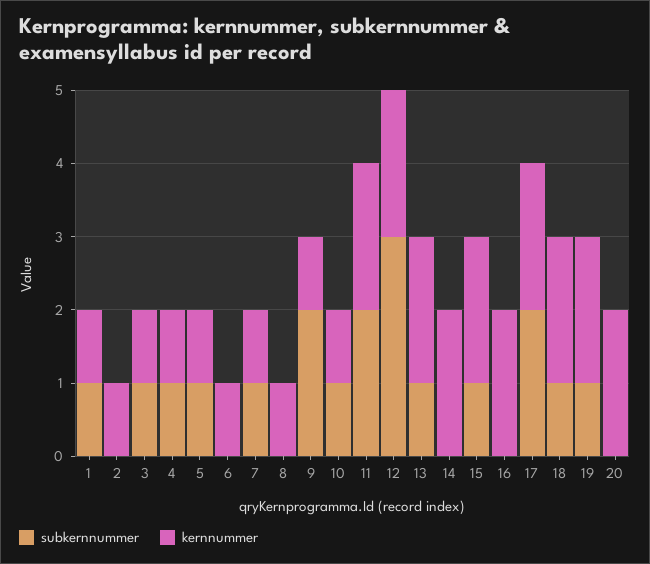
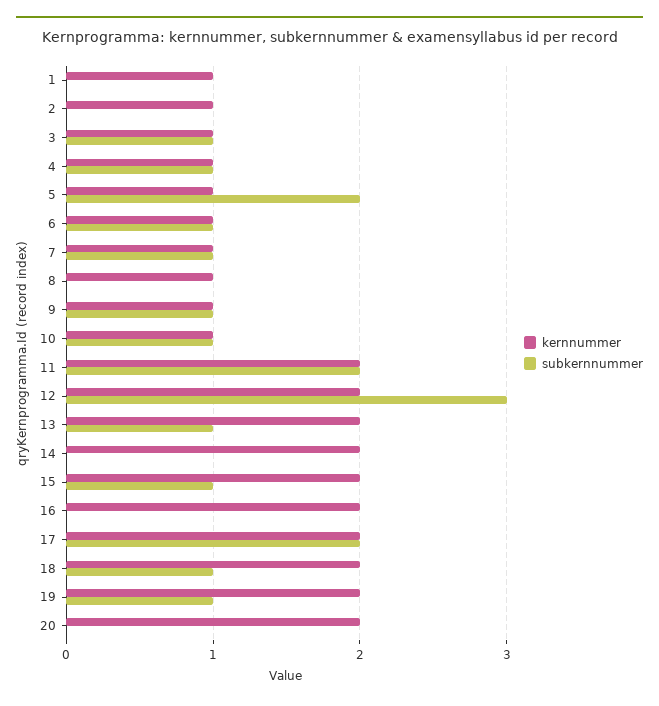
subkernnummer, 1: 1 -> 0
subkernnummer, 5: 1 -> 2
subkernnummer, 6: 0 -> 1
subkernnummer, 9: 2 -> 1

